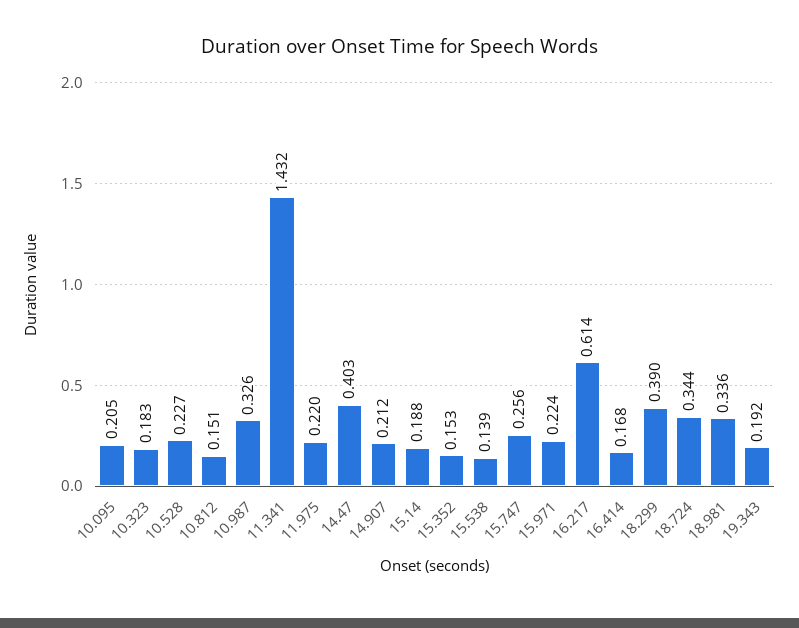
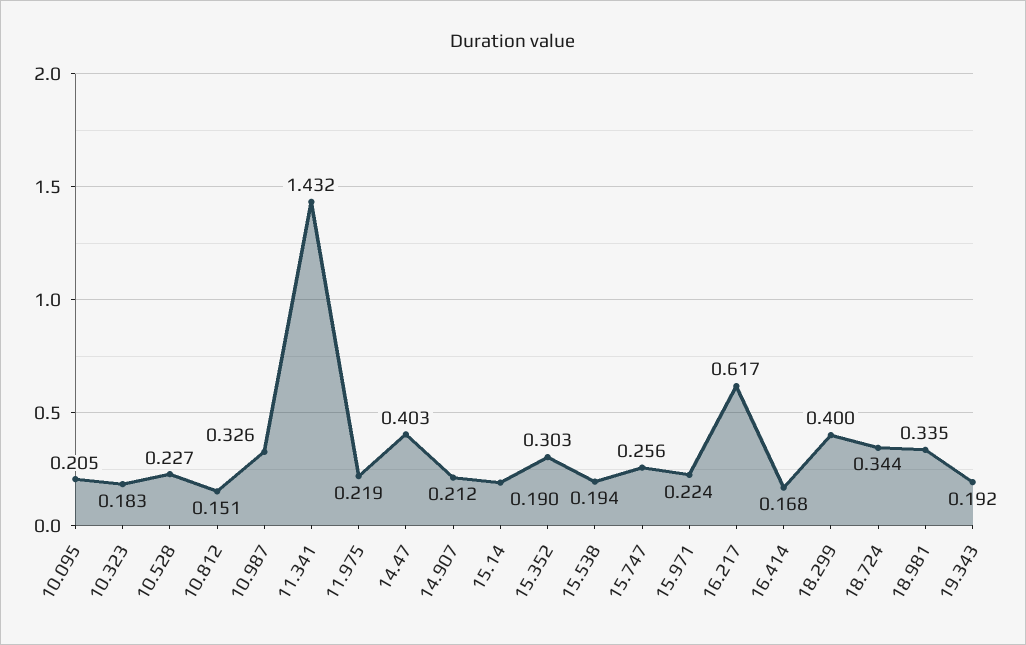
11.975: 0.22 -> 0.219
15.14: 0.188 -> 0.19
15.352: 0.153 -> 0.303
15.538: 0.139 -> 0.194
16.217: 0.614 -> 0.617
18.299: 0.39 -> 0.4
18.981: 0.336 -> 0.335

